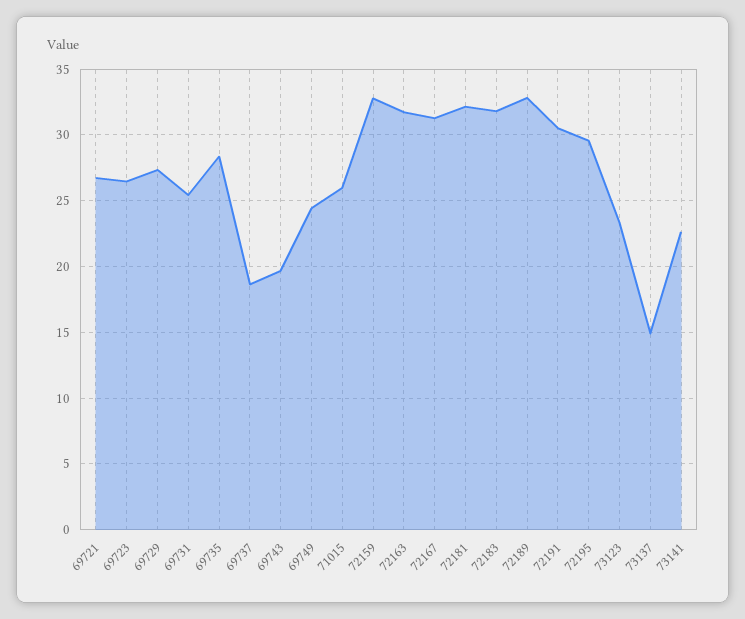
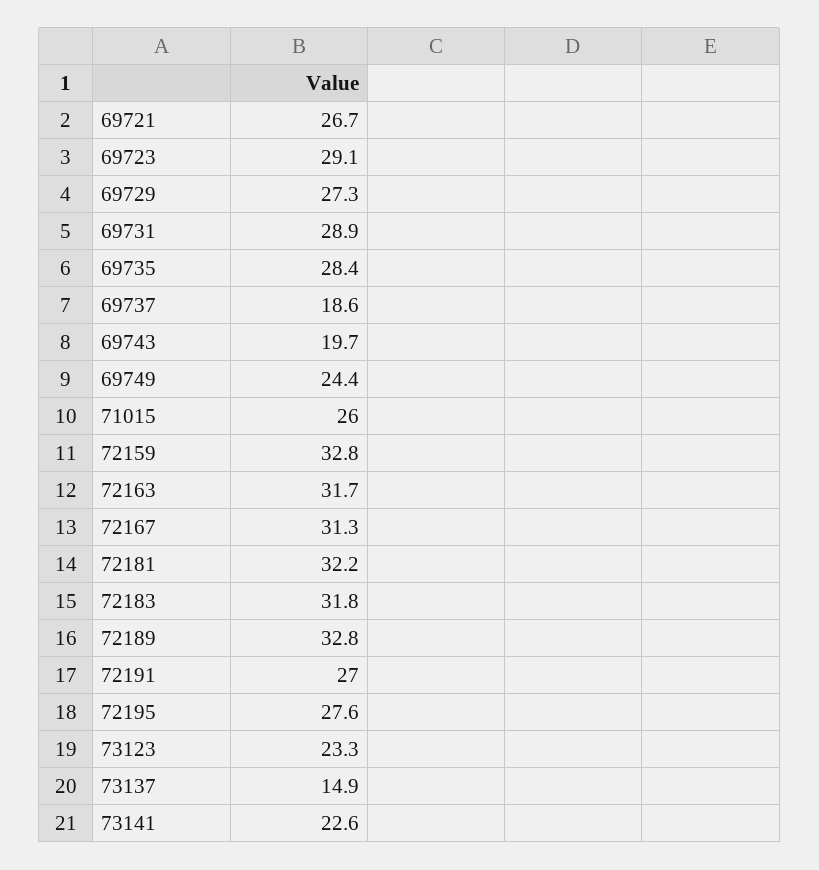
69723: 26.5 -> 29.1
69731: 25.5 -> 28.9
72191: 30.5 -> 27
72195: 29.5 -> 27.6

